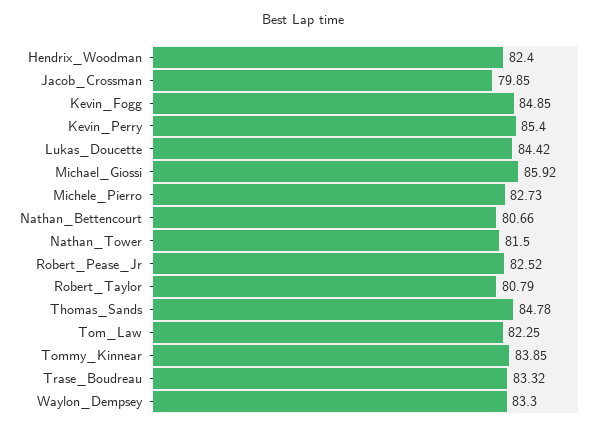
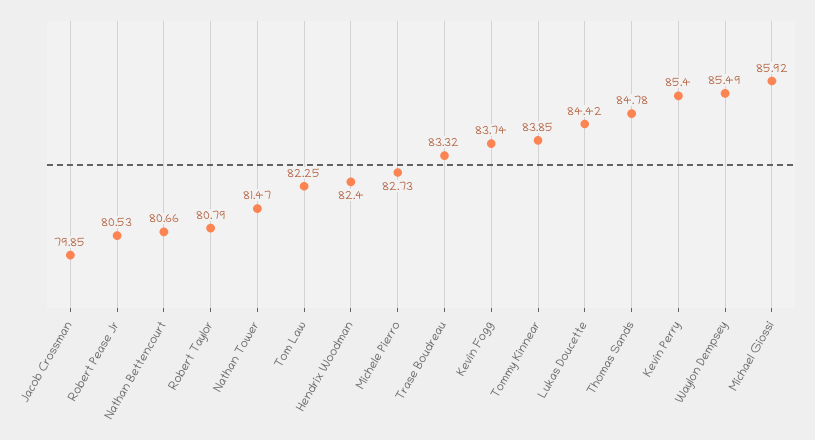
Kevin_Fogg: 84.85 -> 83.74
Nathan_Tower: 81.5 -> 81.47
Robert_Pease_Jr: 82.52 -> 80.53
Waylon_Dempsey: 83.3 -> 85.49

